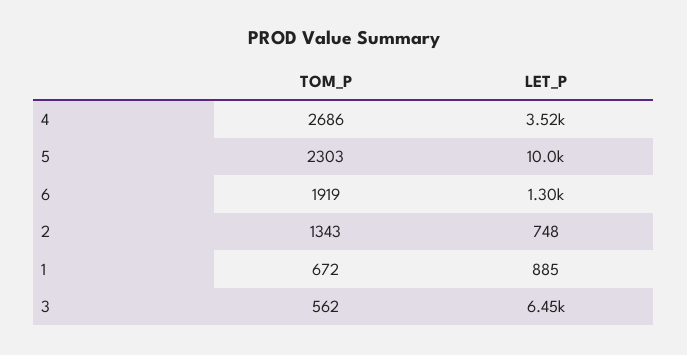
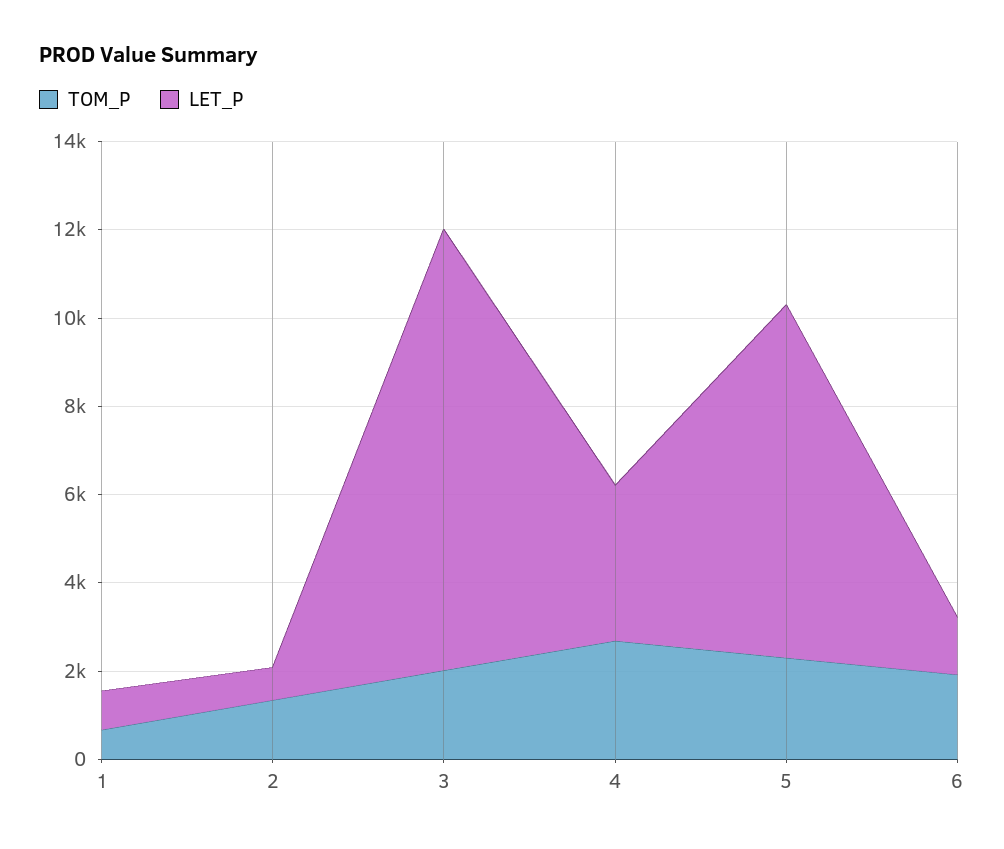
LET_P, 5: 10000 -> 8000
TOM_P, 3: 562 -> 2000
LET_P, 3: 6450 -> 10000

